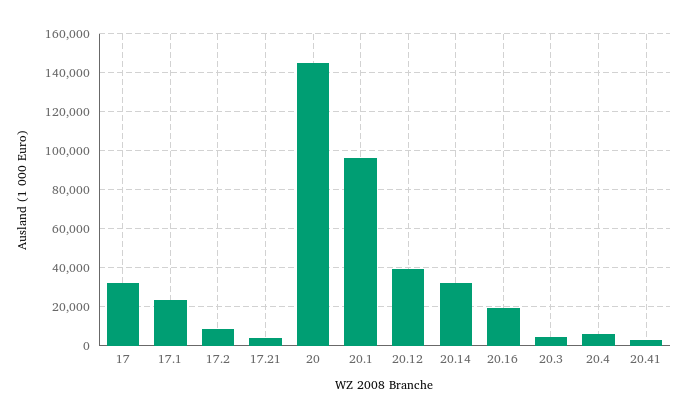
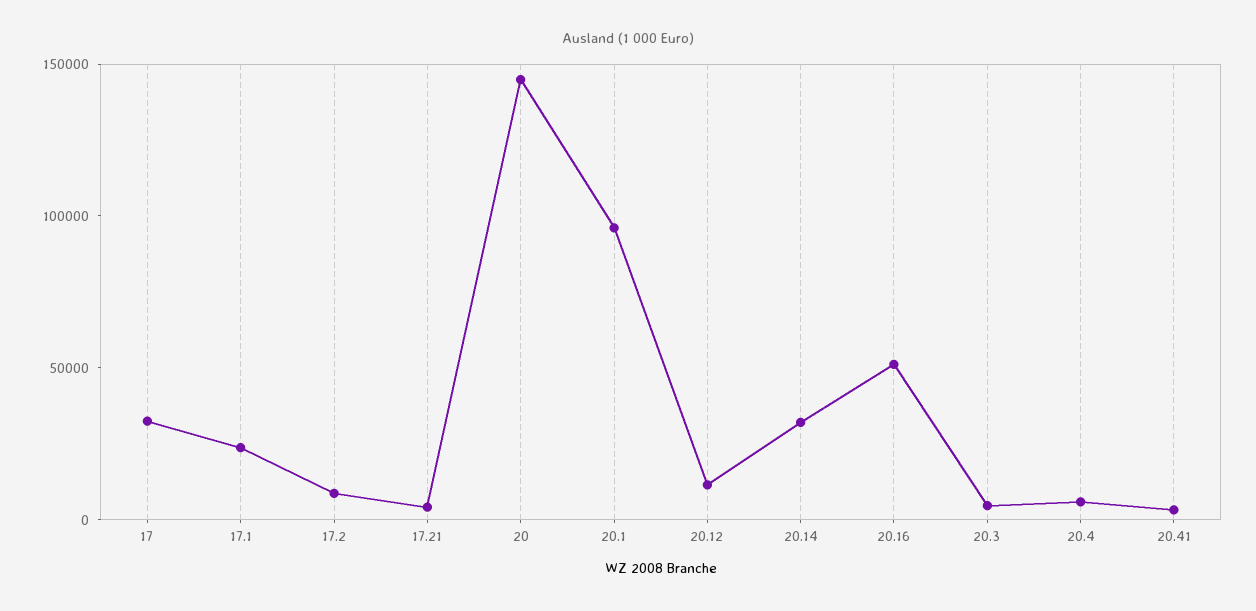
20.12: 40000 -> 10000
20.16: 20000 -> 50000

